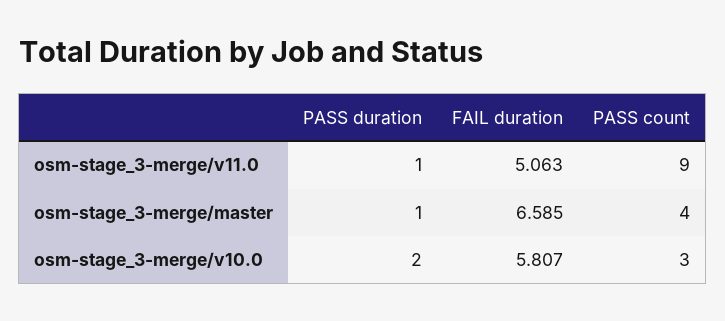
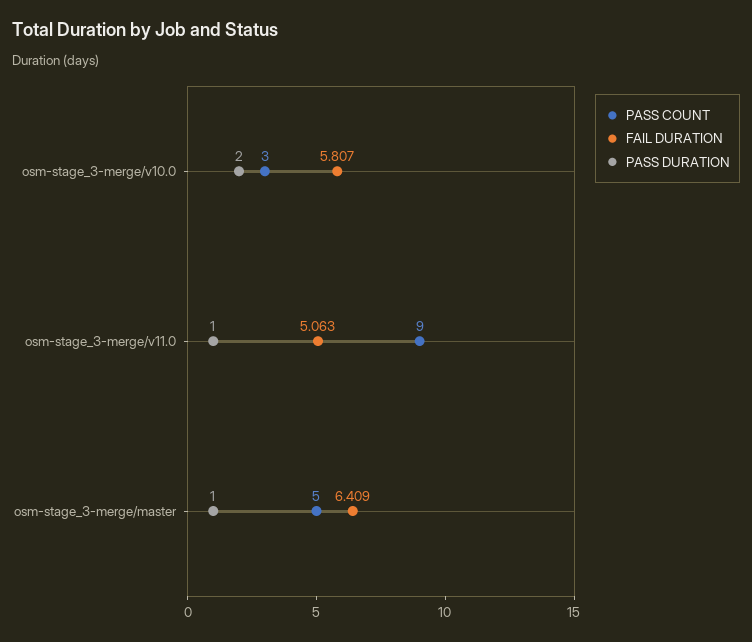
FAIL duration, osm-stage_3-merge/master: 6.585 -> 6.409
PASS count, osm-stage_3-merge/master: 4 -> 5

